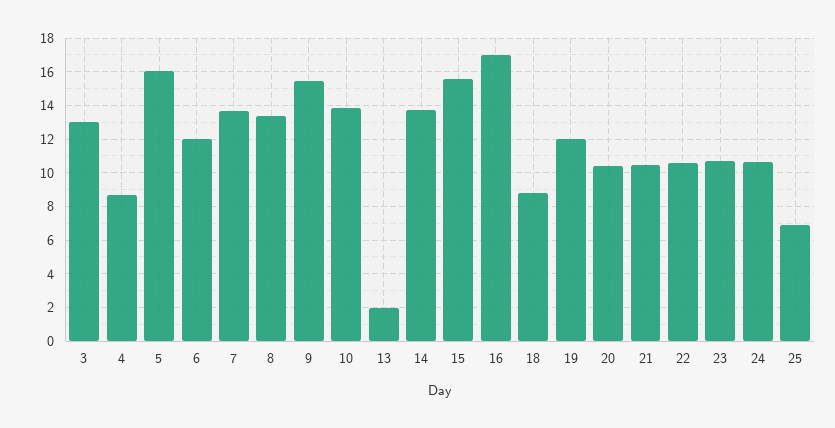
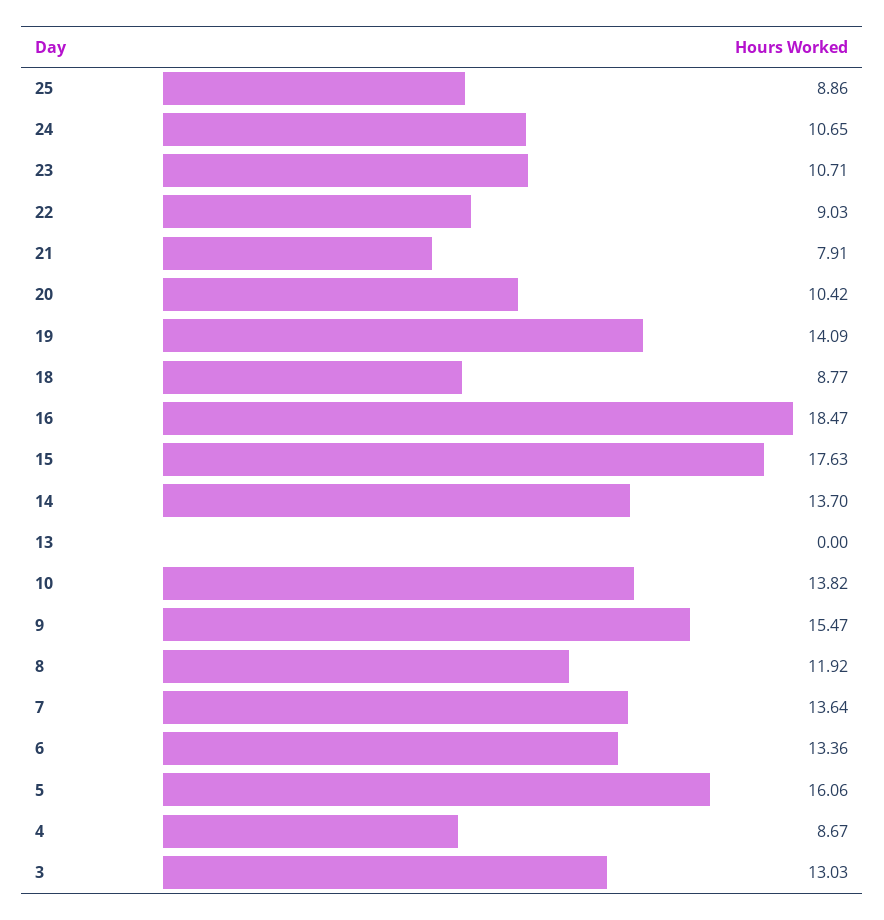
6: 12 -> 13.36
8: 13.5 -> 11.92
13: 2 -> 0
15: 15.5 -> 17.63
16: 17 -> 18.47
19: 12 -> 14.09
21: 10.5 -> 7.91
22: 10.5 -> 9.03
25: 7 -> 8.86

